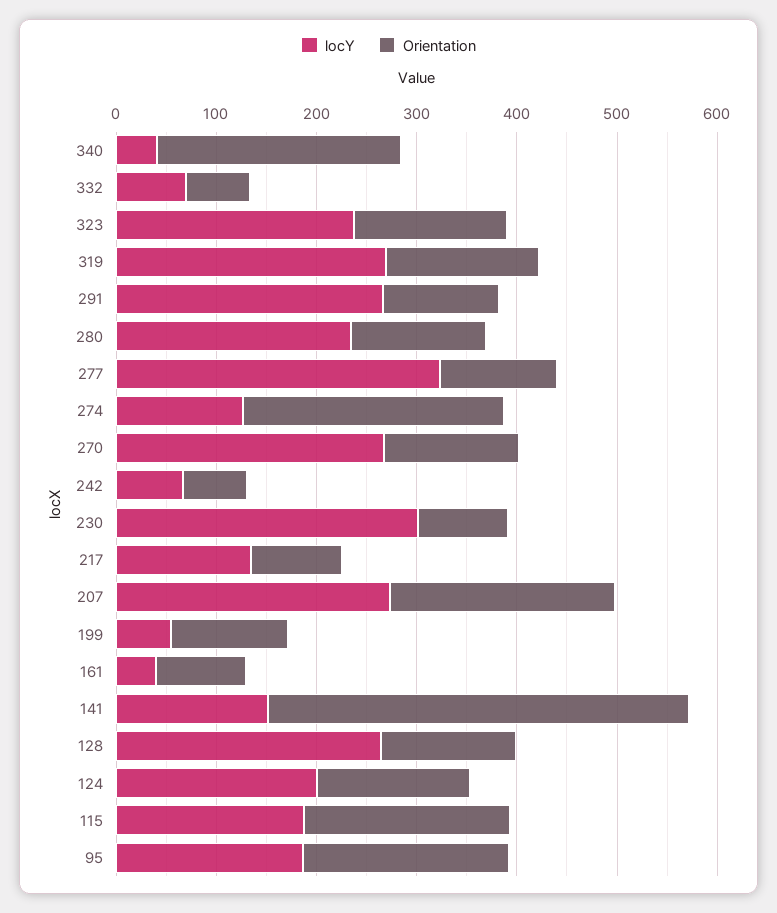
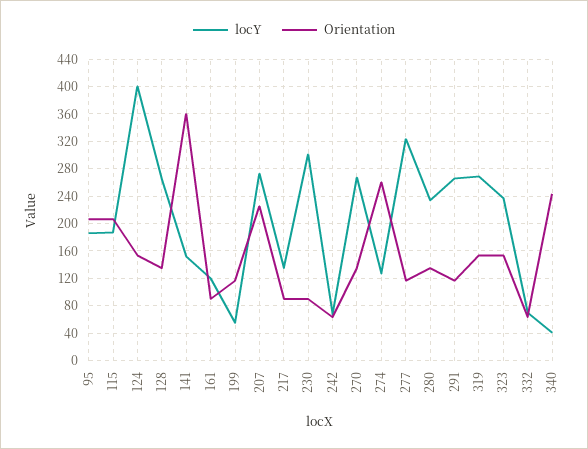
locY, 161: 40 -> 120
Orientation, 141: 420 -> 360
locY, 124: 200 -> 400

